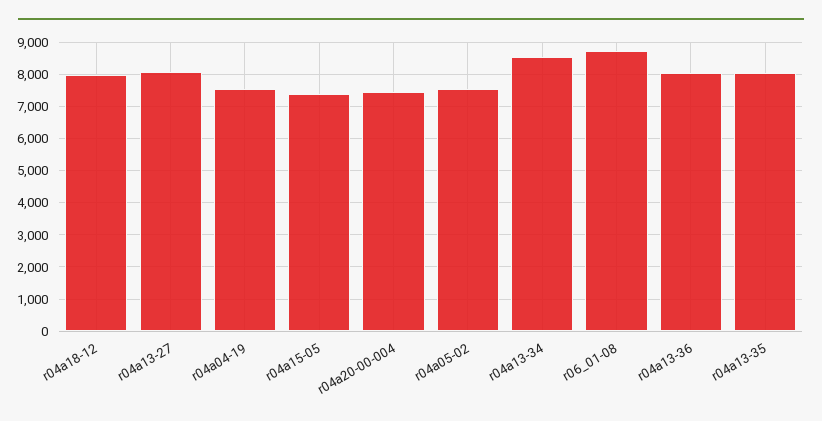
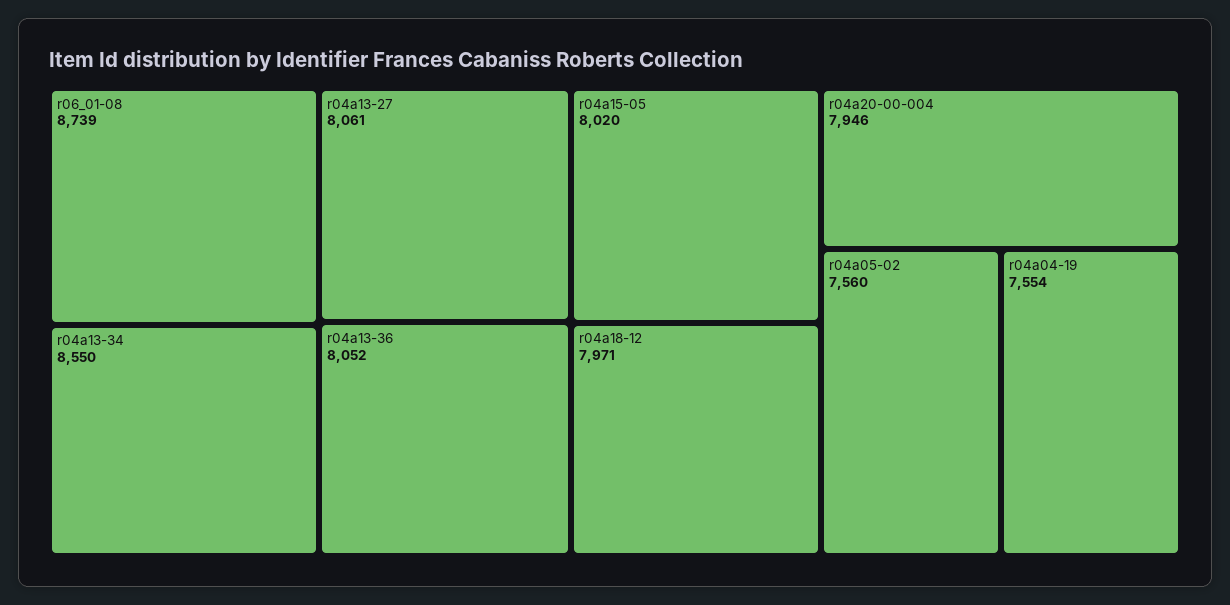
r04a15-05: 7400 -> 8020
r04a20-00-004: 7400 -> 7946
r04a13-35: 8000 -> none

